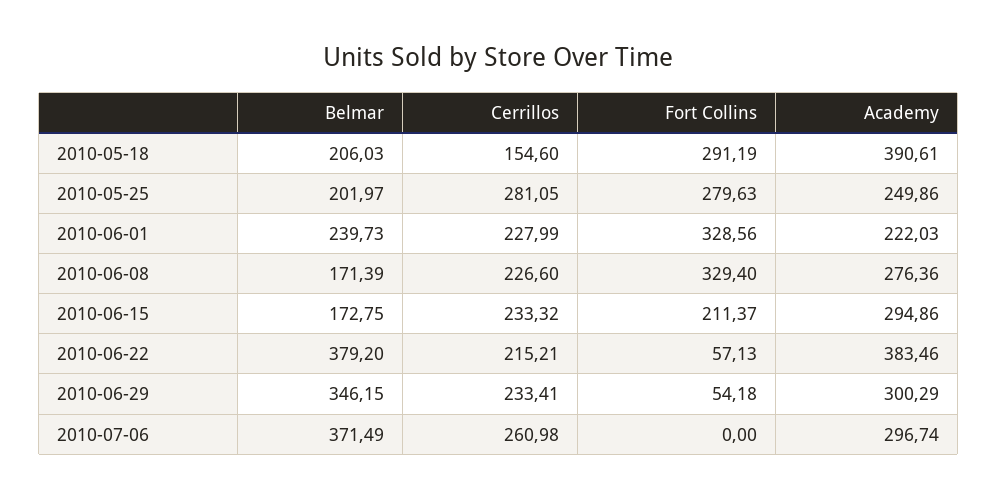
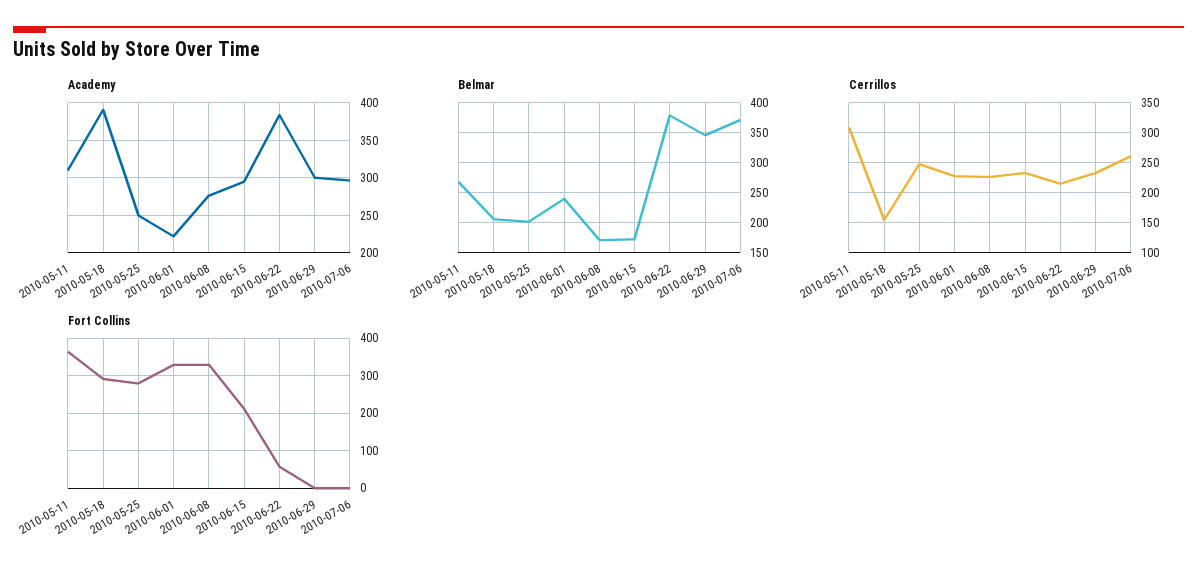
Cerrillos, 2010-05-25: 281.05 -> 250
Fort Collins, 2010-06-29: 54.18 -> 0
Academy, 2010-05-11: none -> 310
Belmar, 2010-05-11: none -> 270
Cerrillos, 2010-05-11: none -> 310
Fort Collins, 2010-05-11: none -> 360

